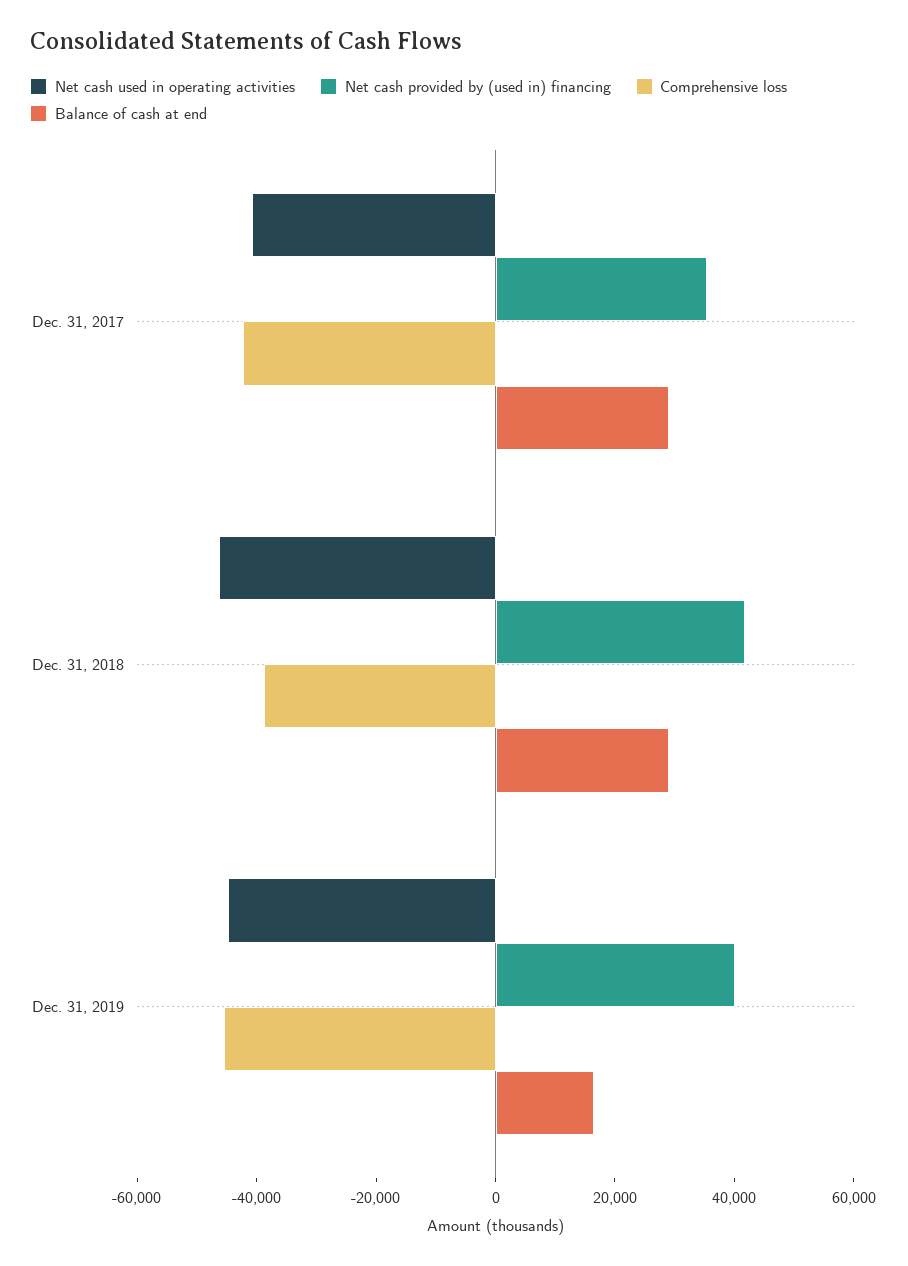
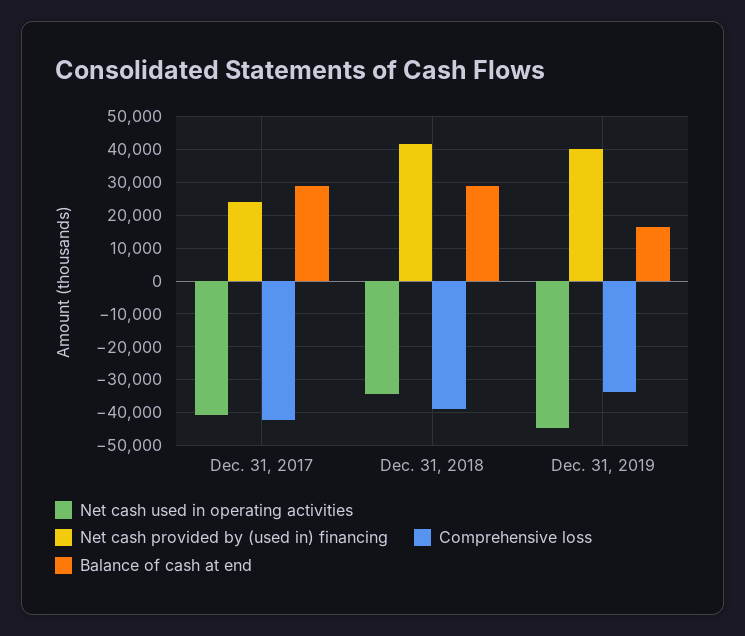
Net cash provided by (used in) financing, Dec. 31, 2017: 35000 -> 24000
Net cash used in operating activities, Dec. 31, 2018: -45000 -> -34000
Comprehensive loss, Dec. 31, 2019: -45000 -> -34000

